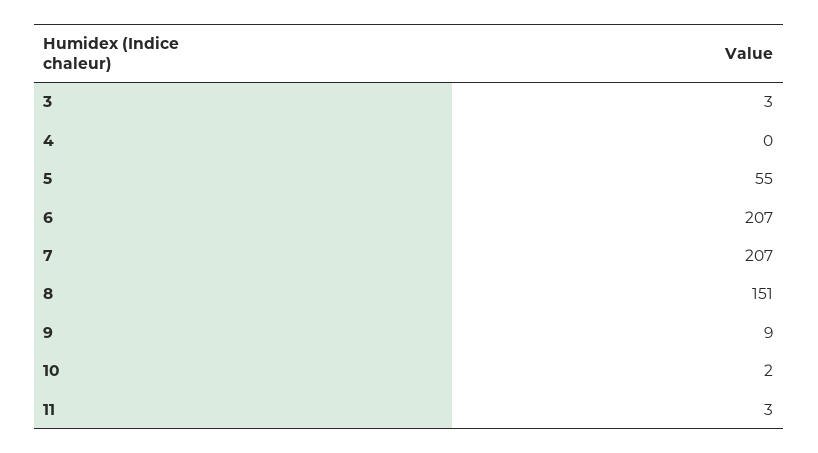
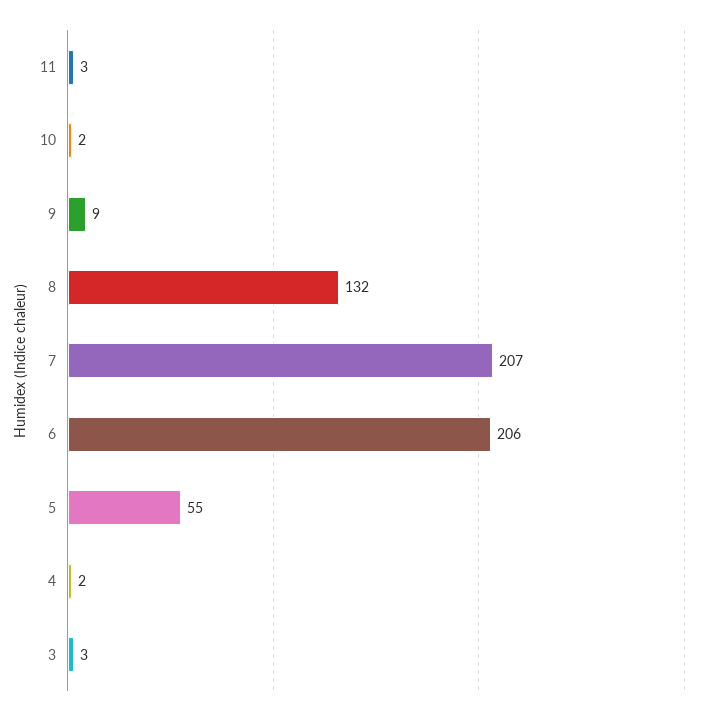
4: 0 -> 2
6: 207 -> 206
8: 151 -> 132

